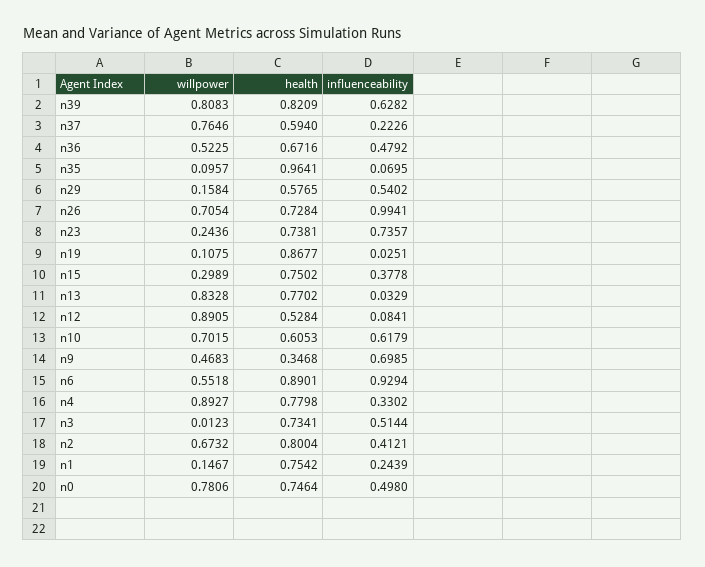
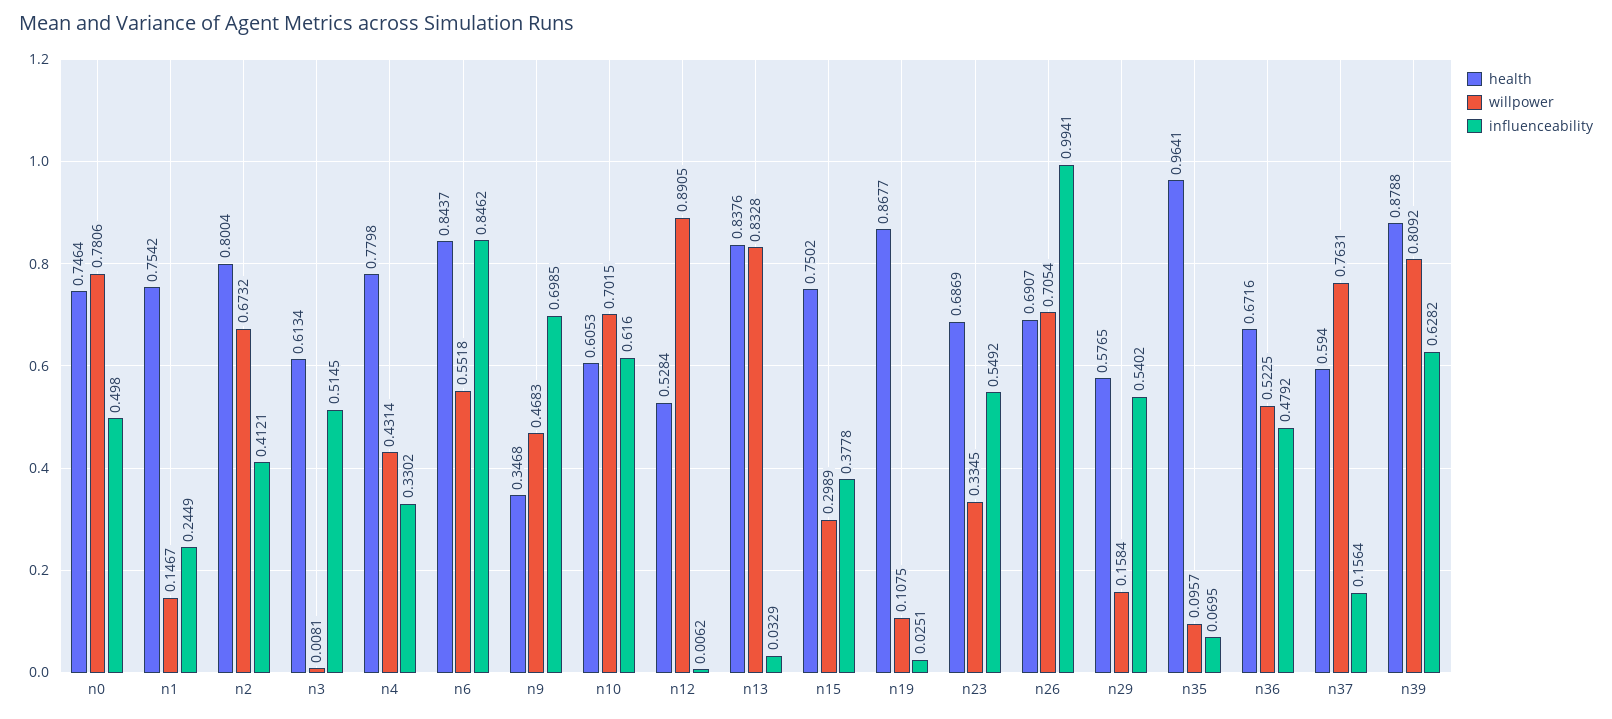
willpower, n39: 0.8083 -> 0.8092
health, n39: 0.8209 -> 0.8788
willpower, n37: 0.7646 -> 0.7631
influenceability, n37: 0.2226 -> 0.1564
health, n26: 0.7284 -> 0.6907
willpower, n23: 0.2436 -> 0.3345
health, n23: 0.7381 -> 0.6869
influenceability, n23: 0.7357 -> 0.5492
health, n13: 0.7702 -> 0.8376
influenceability, n12: 0.0841 -> 0.0062
influenceability, n10: 0.6179 -> 0.616
health, n6: 0.8901 -> 0.8437
influenceability, n6: 0.9294 -> 0.8462
willpower, n4: 0.8927 -> 0.4314
willpower, n3: 0.0123 -> 0.0081
health, n3: 0.7341 -> 0.6134
influenceability, n3: 0.5144 -> 0.5145
influenceability, n1: 0.2439 -> 0.2449

